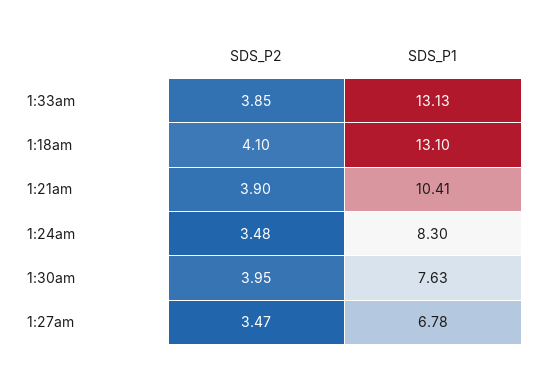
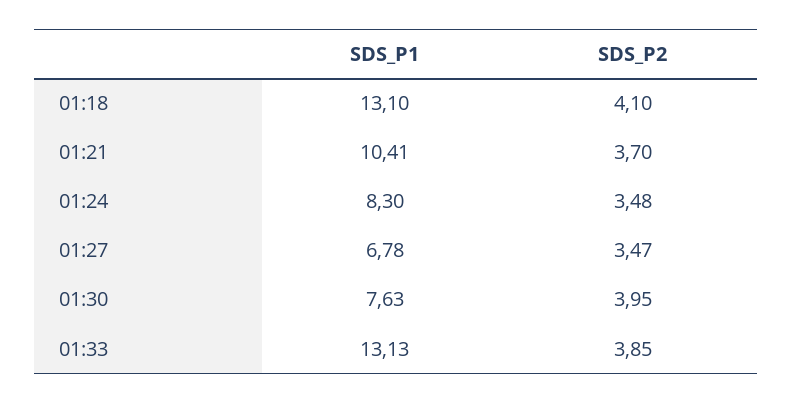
SDS_P2, 1:21am: 3.9 -> 3.7

